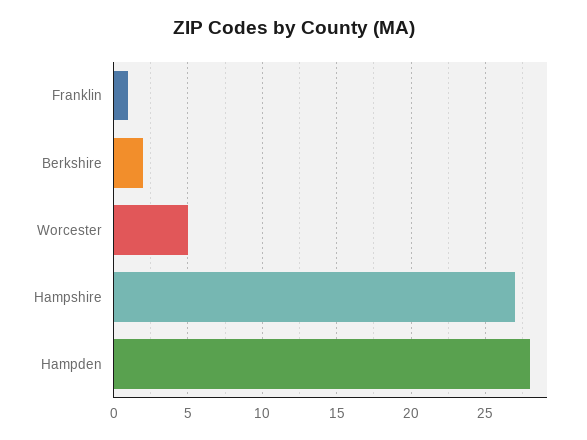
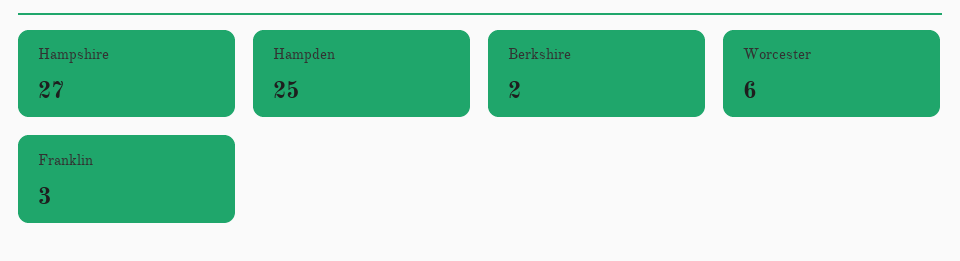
Franklin: 1 -> 3
Worcester: 5 -> 6
Hampden: 28 -> 25

